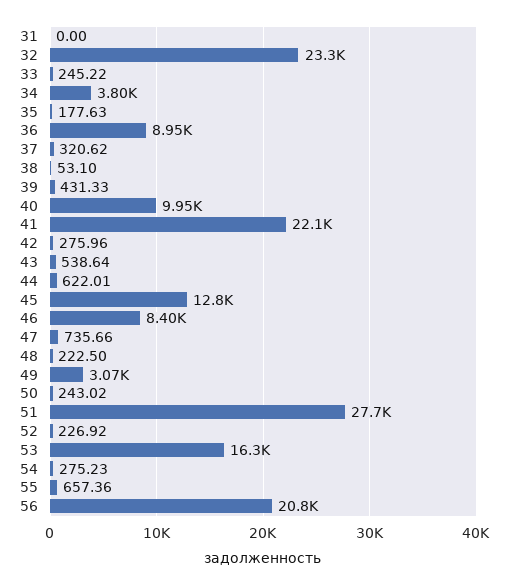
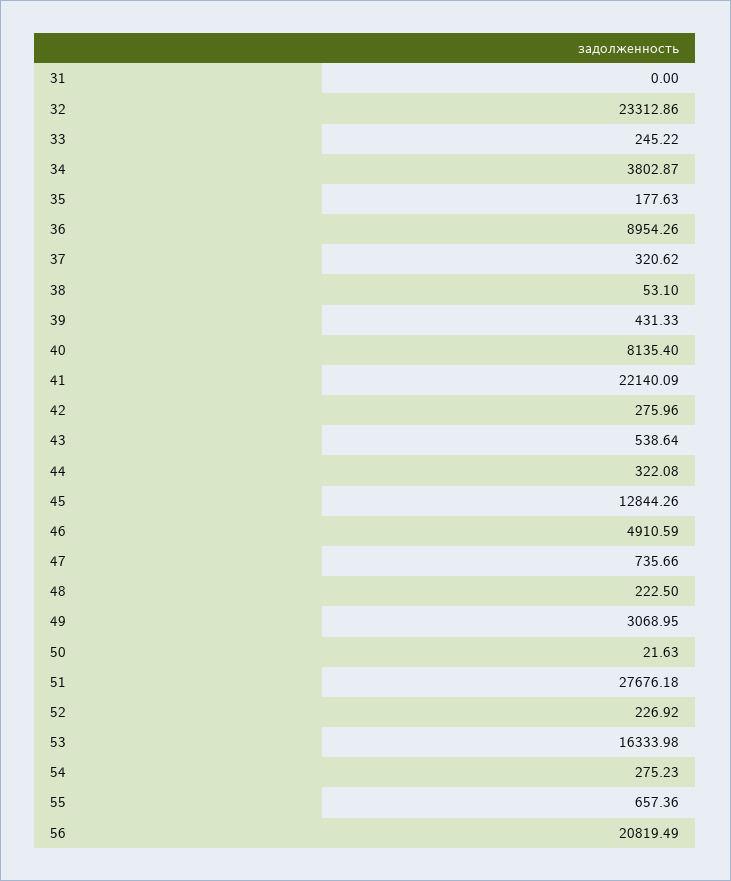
40: 9950 -> 8135.4
44: 622.01 -> 322.08
46: 8400 -> 4910.59
50: 243.02 -> 21.63

